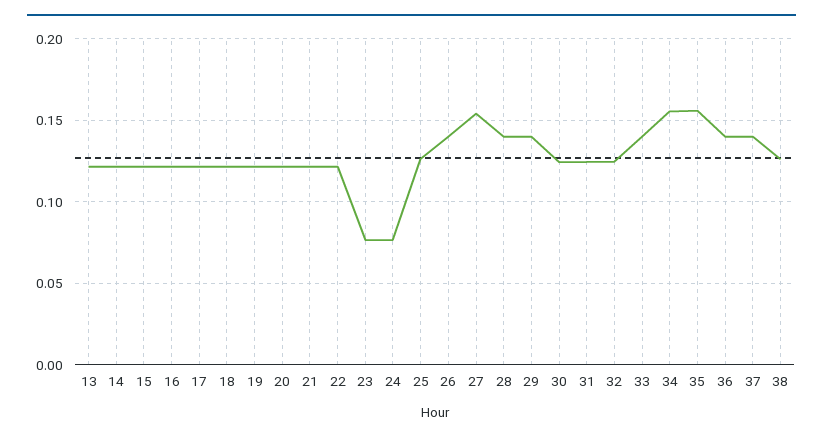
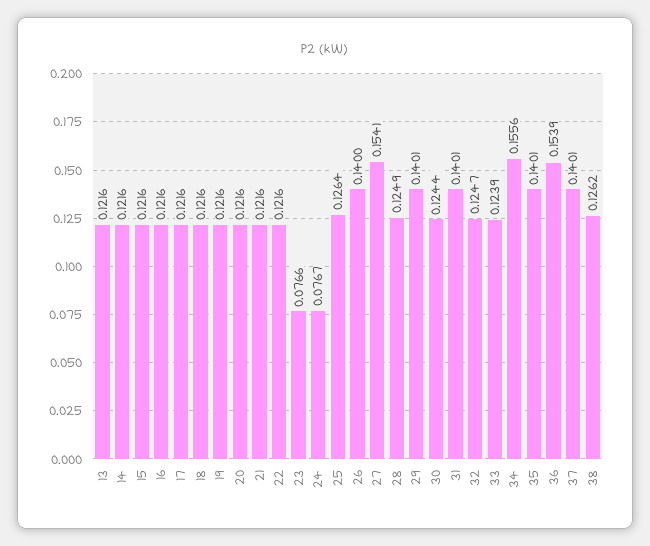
28: 0.14 -> 0.1249
31: 0.125 -> 0.1401
33: 0.14 -> 0.1239
35: 0.155 -> 0.1401
36: 0.14 -> 0.1539

